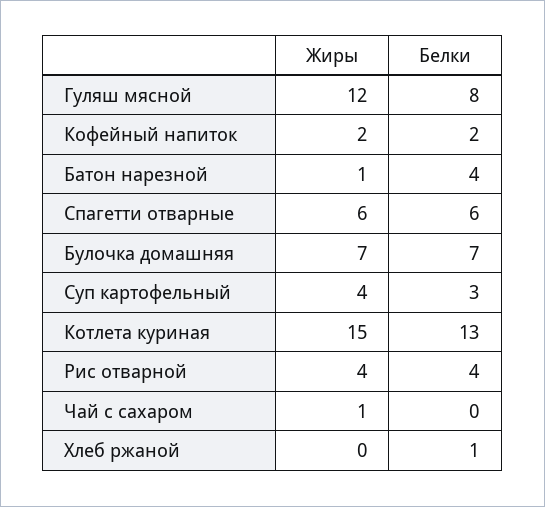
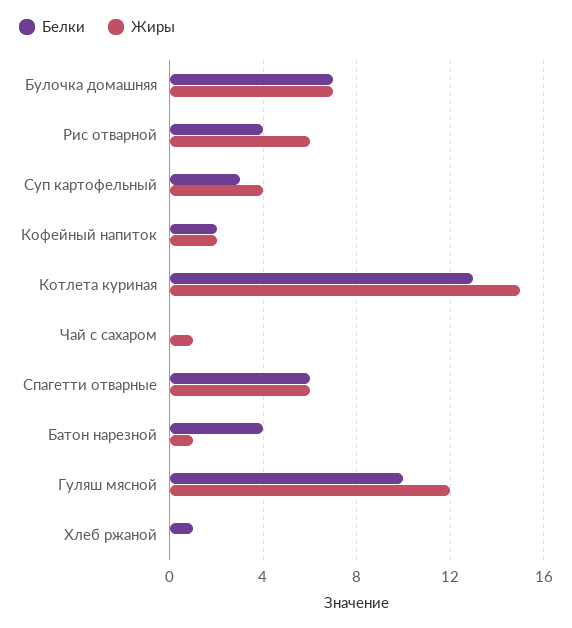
Белки, Гуляш мясной: 8 -> 10
Жиры, Рис отварной: 4 -> 6

